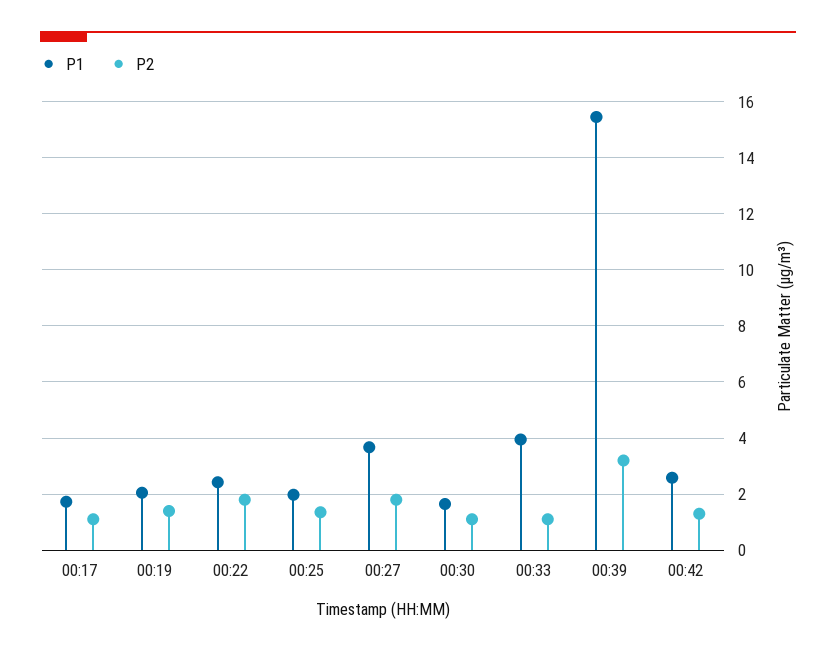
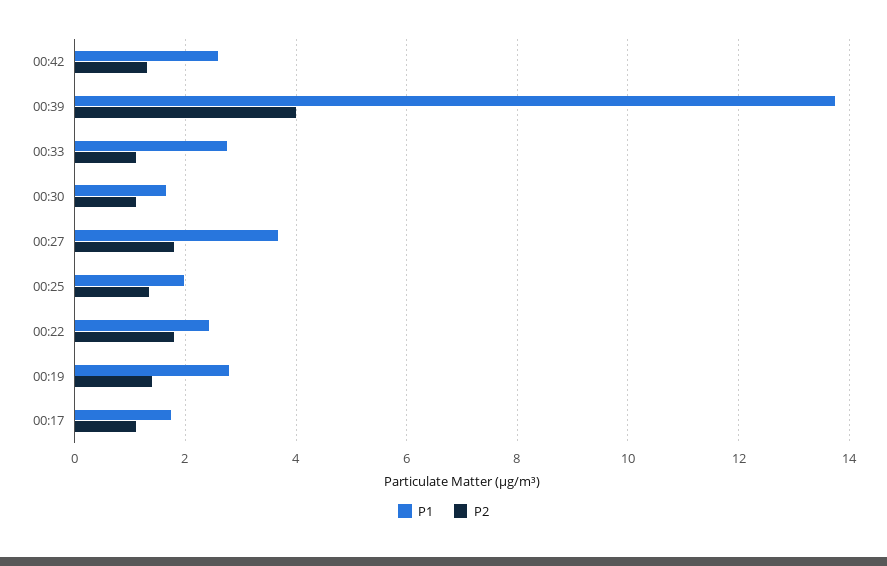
P1, 00:19: 2 -> 2.8
P1, 00:33: 4 -> 2.8
P1, 00:39: 15.5 -> 13.8
P2, 00:39: 3.25 -> 4

